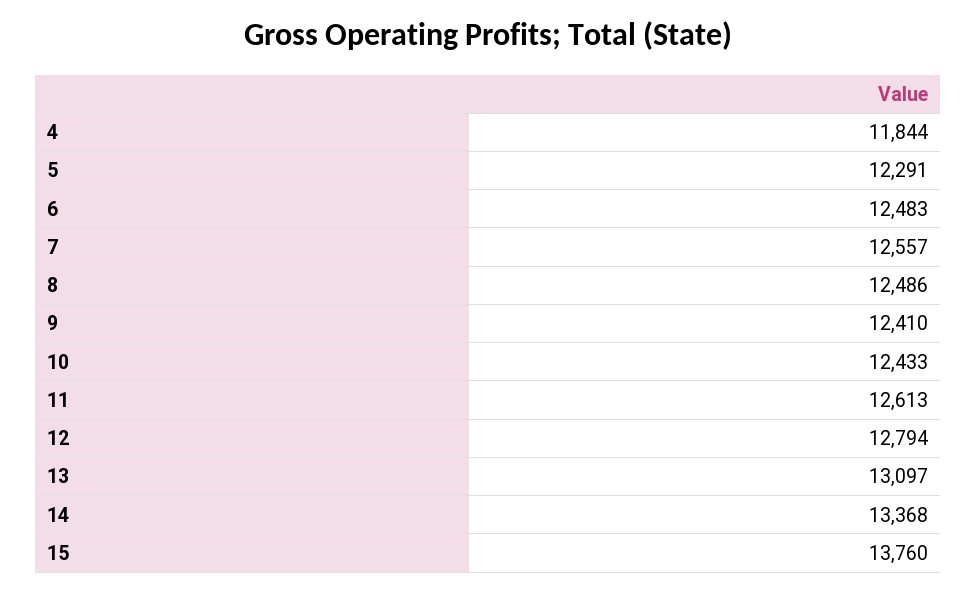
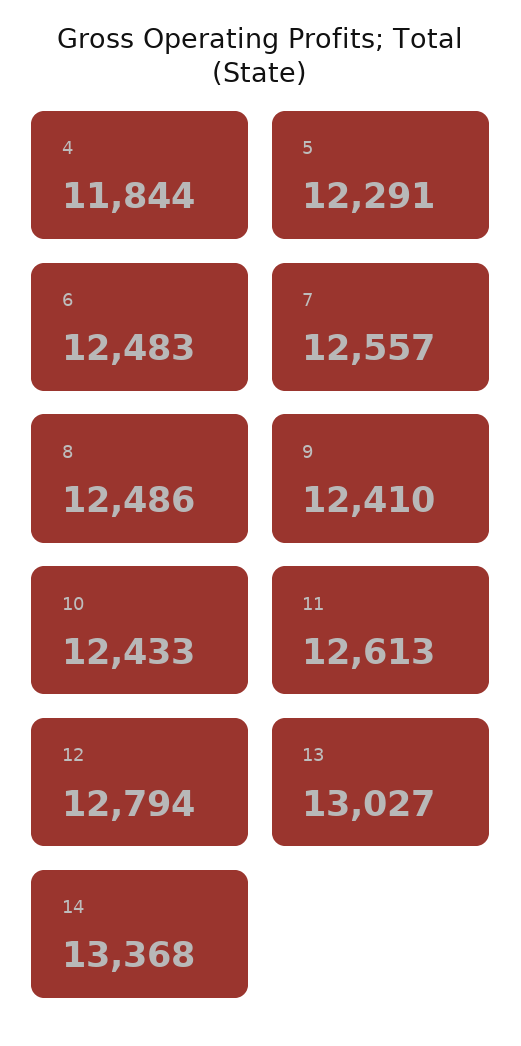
13: 13097 -> 13027
15: 13760 -> none

